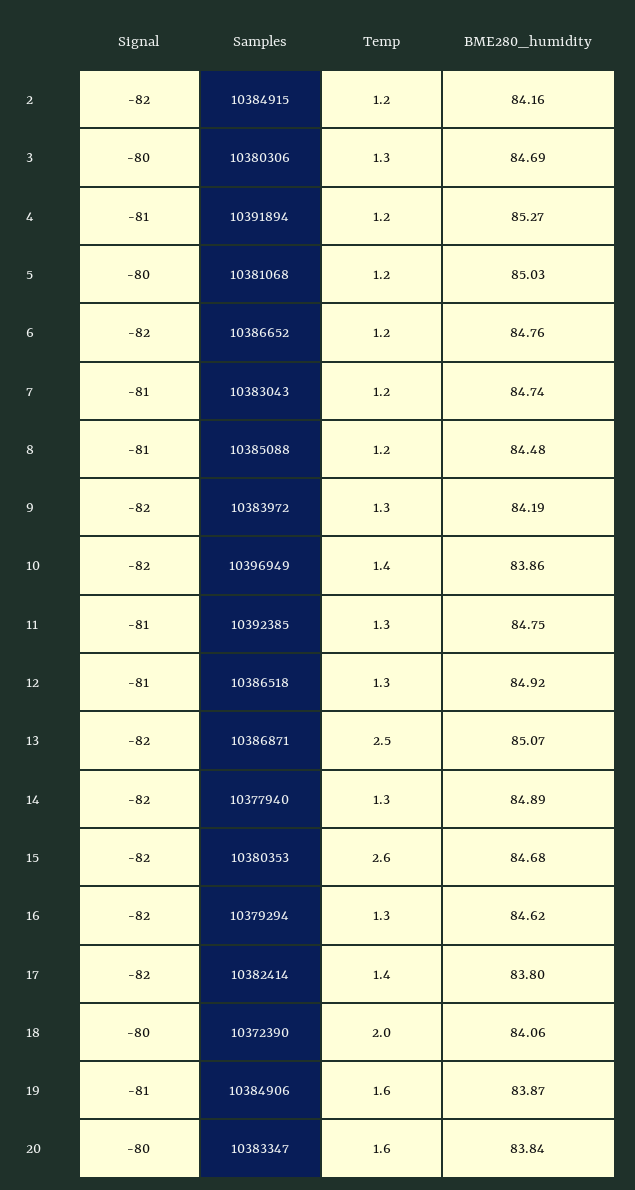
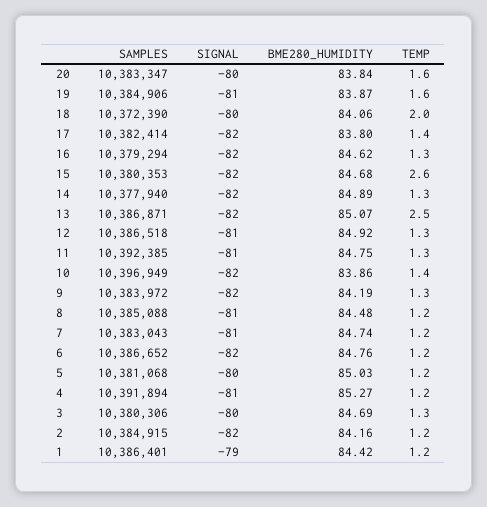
Samples, 1: none -> 10386401
Signal, 1: none -> -79
BME280_humidity, 1: none -> 84.42
Temp, 1: none -> 1.2

